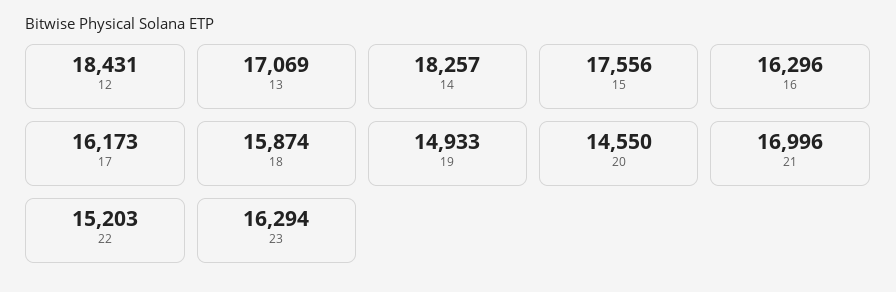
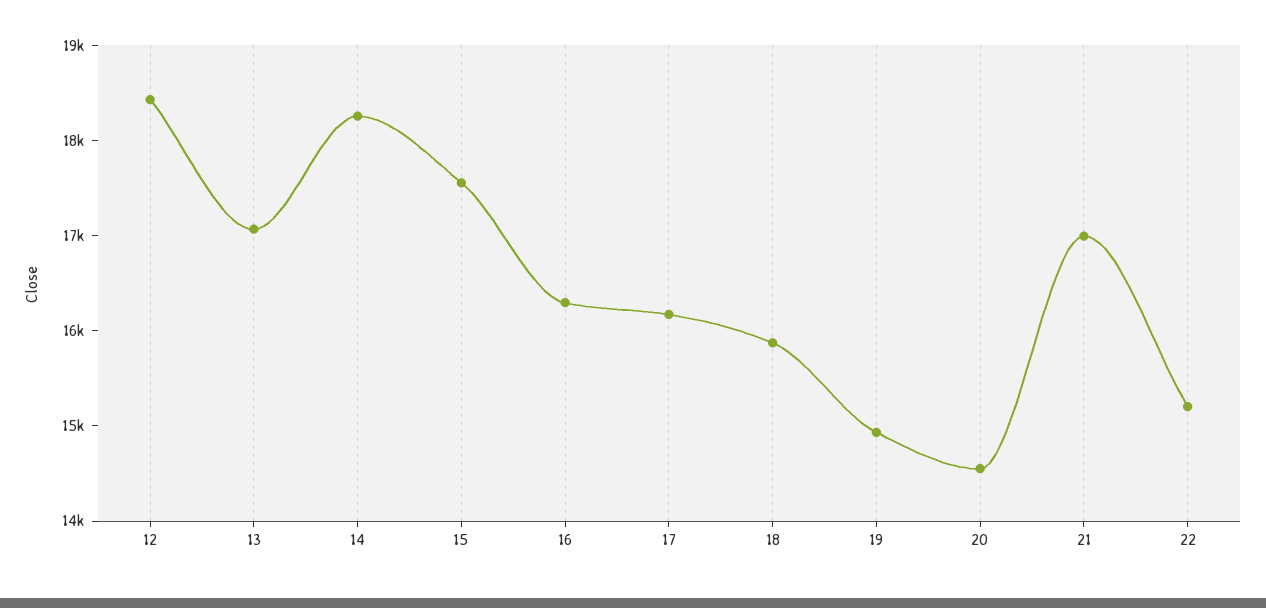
23: 16294 -> none

